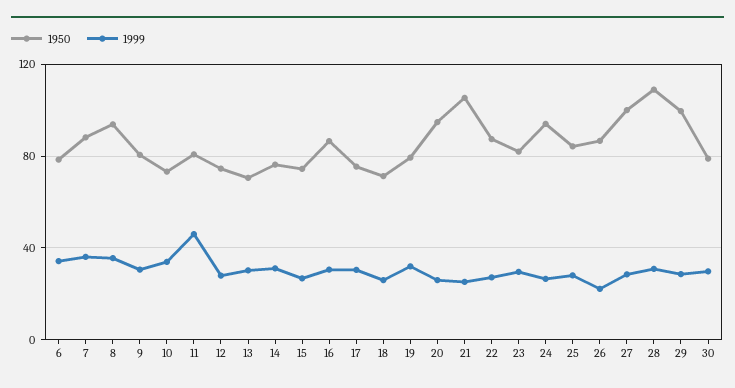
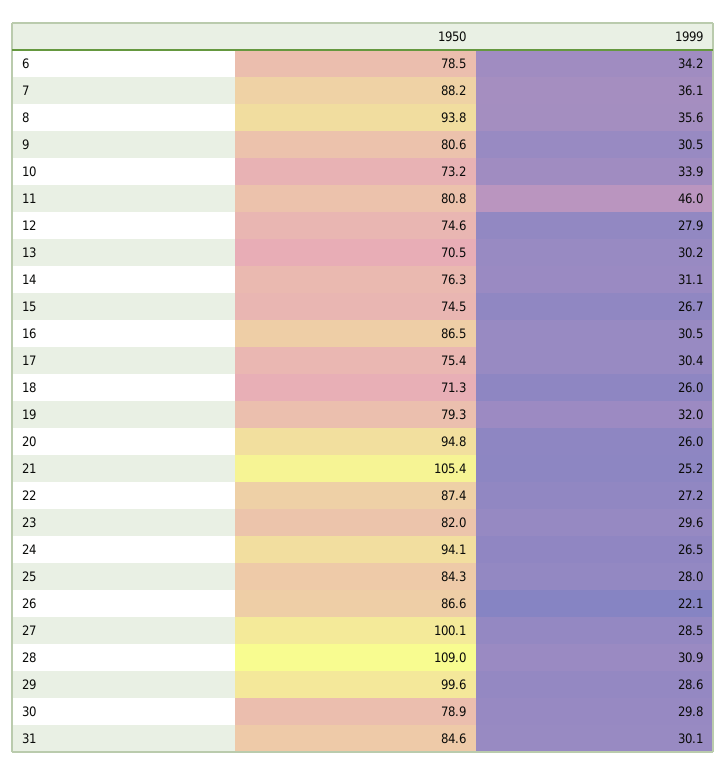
1950, 31: none -> 84.6
1999, 31: none -> 30.1

